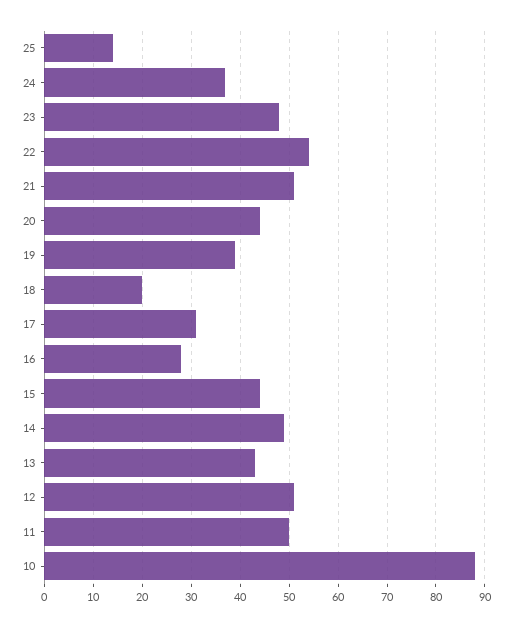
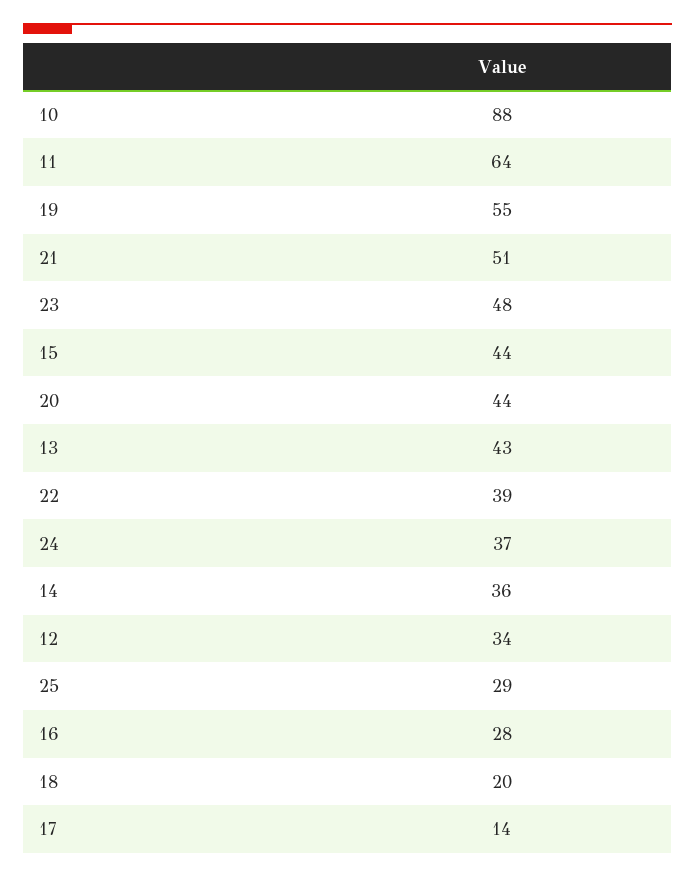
25: 15 -> 29
22: 55 -> 39
19: 40 -> 55
17: 30 -> 14
14: 50 -> 36
12: 50 -> 34
11: 50 -> 64

